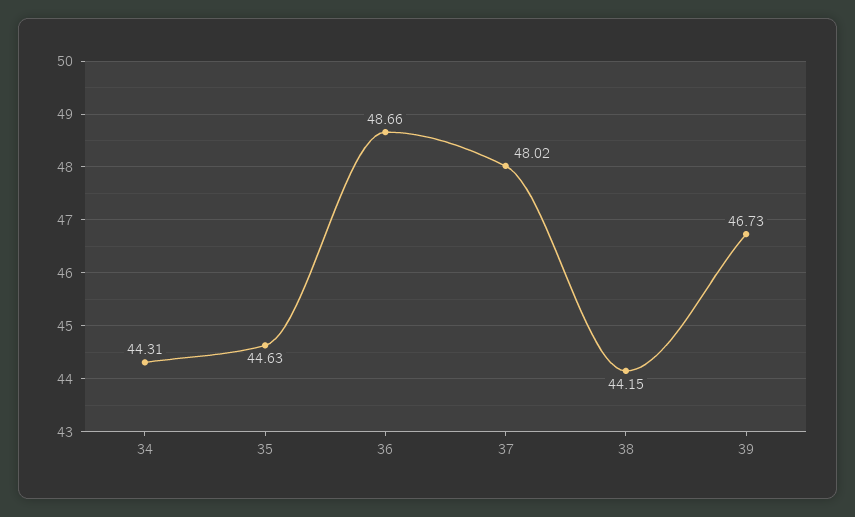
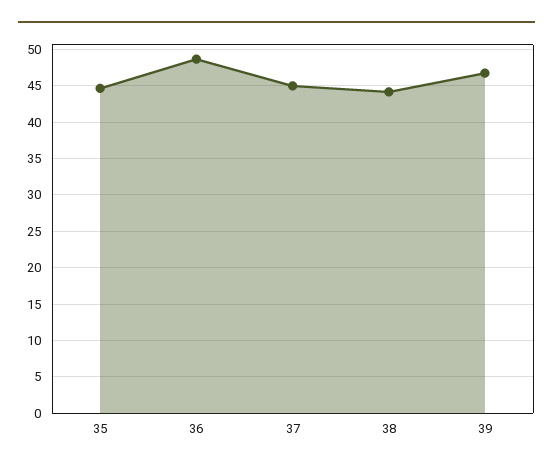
34: 44.31 -> none
37: 48.02 -> 45

